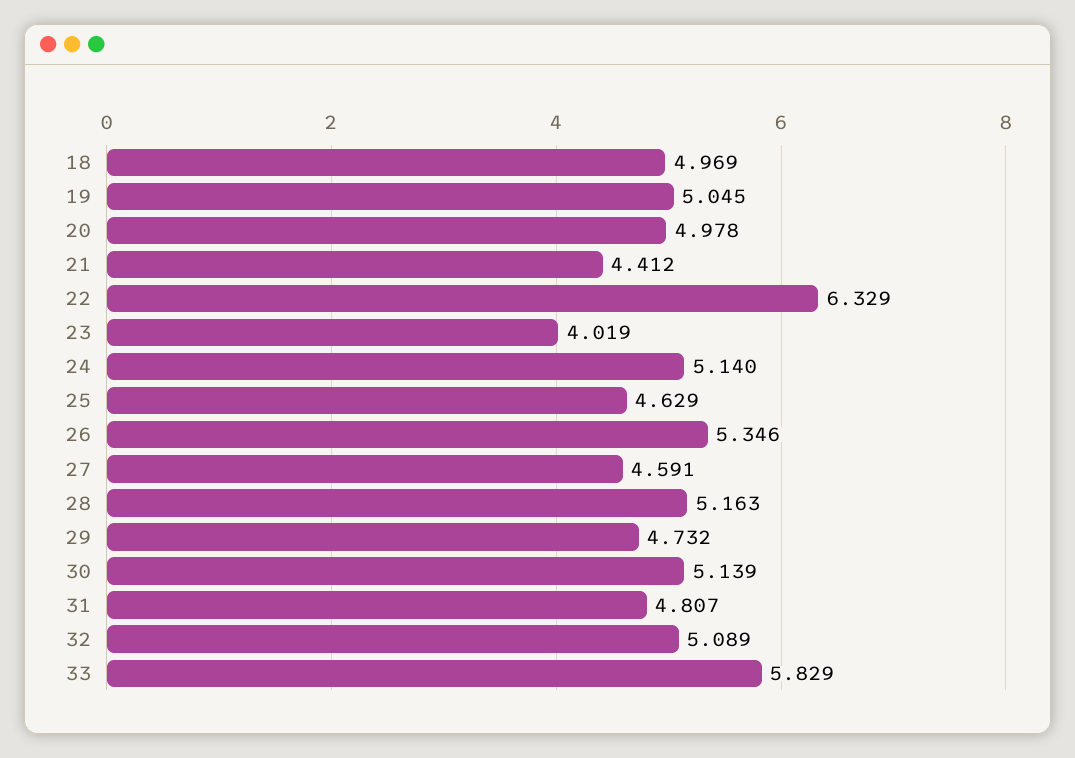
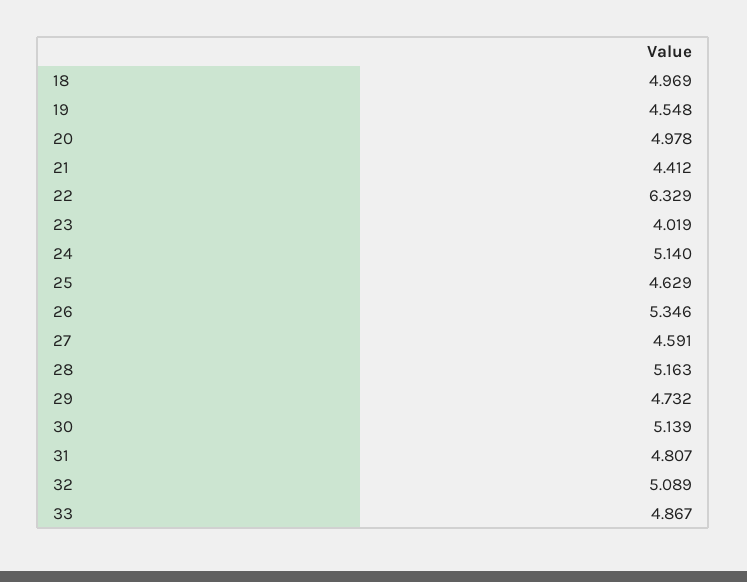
19: 5.045 -> 4.548
33: 5.829 -> 4.867

